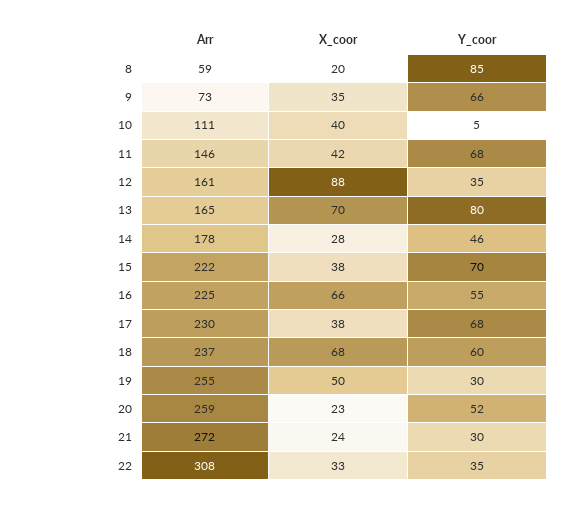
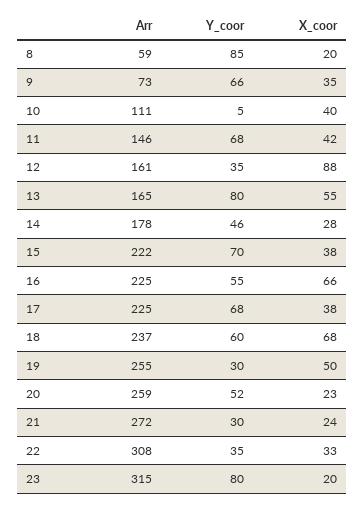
X_coor, 13: 70 -> 55
Arr, 17: 230 -> 225
Arr, 23: none -> 315
Y_coor, 23: none -> 80
X_coor, 23: none -> 20

